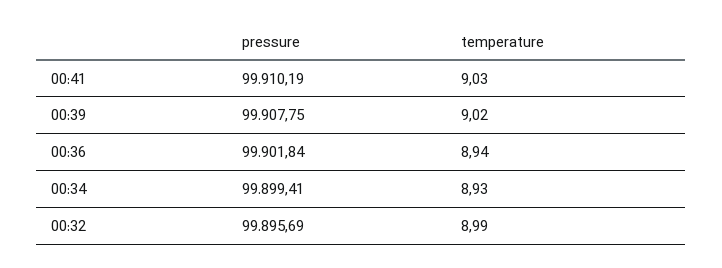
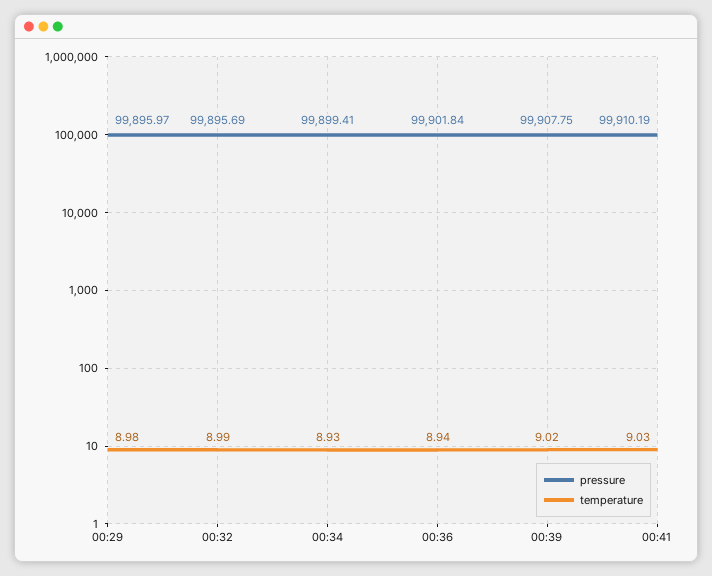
pressure, 00:29: none -> 99895.97
temperature, 00:29: none -> 8.98

